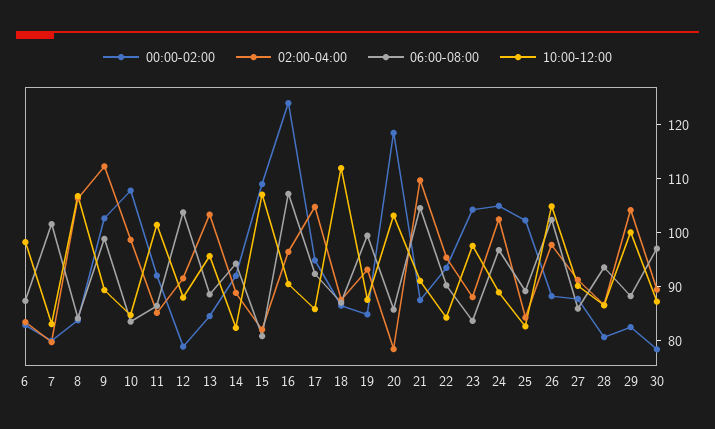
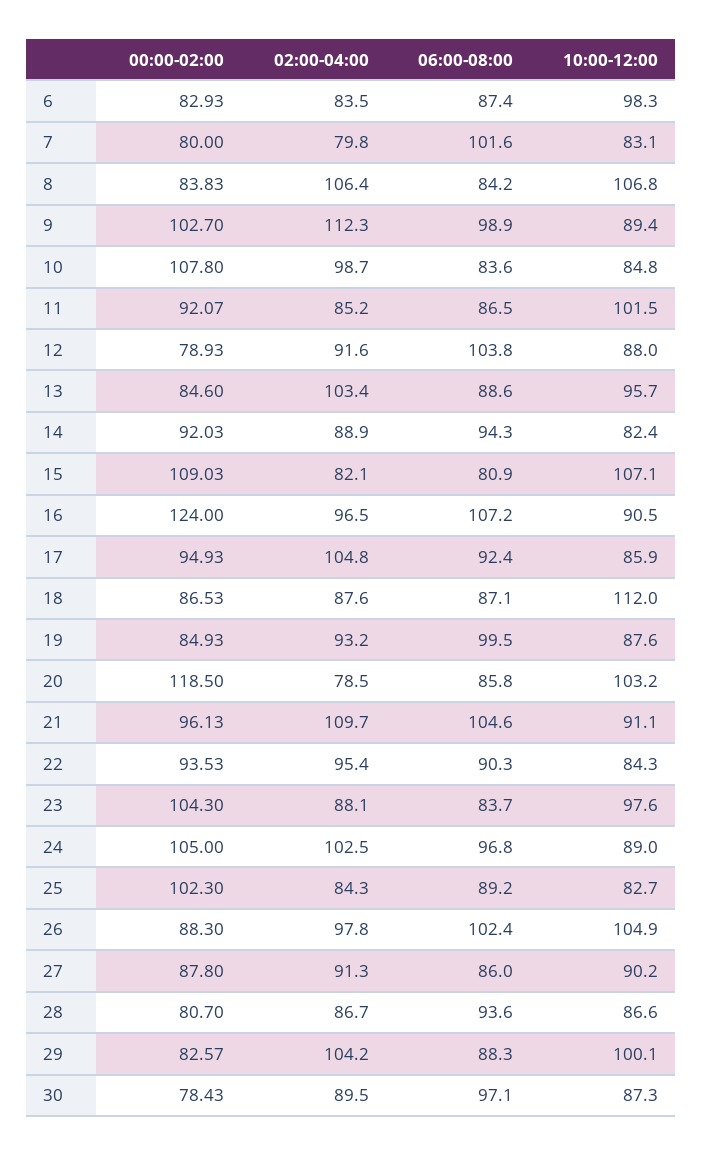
00:00-02:00, 21: 88 -> 96.13

